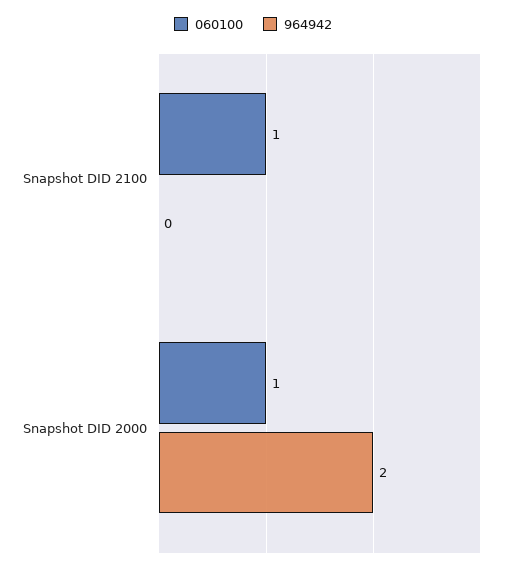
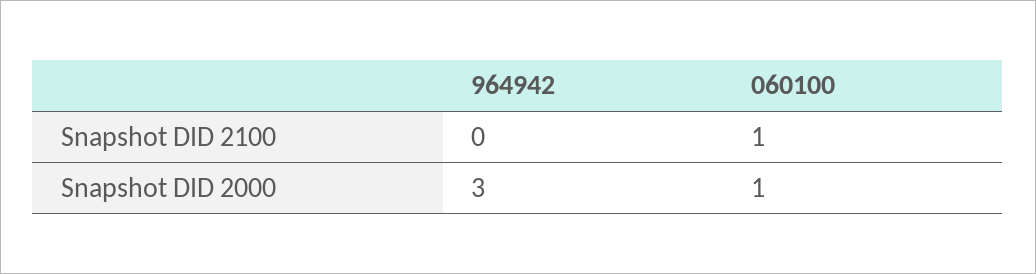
964942, Snapshot DID 2000: 2 -> 3

